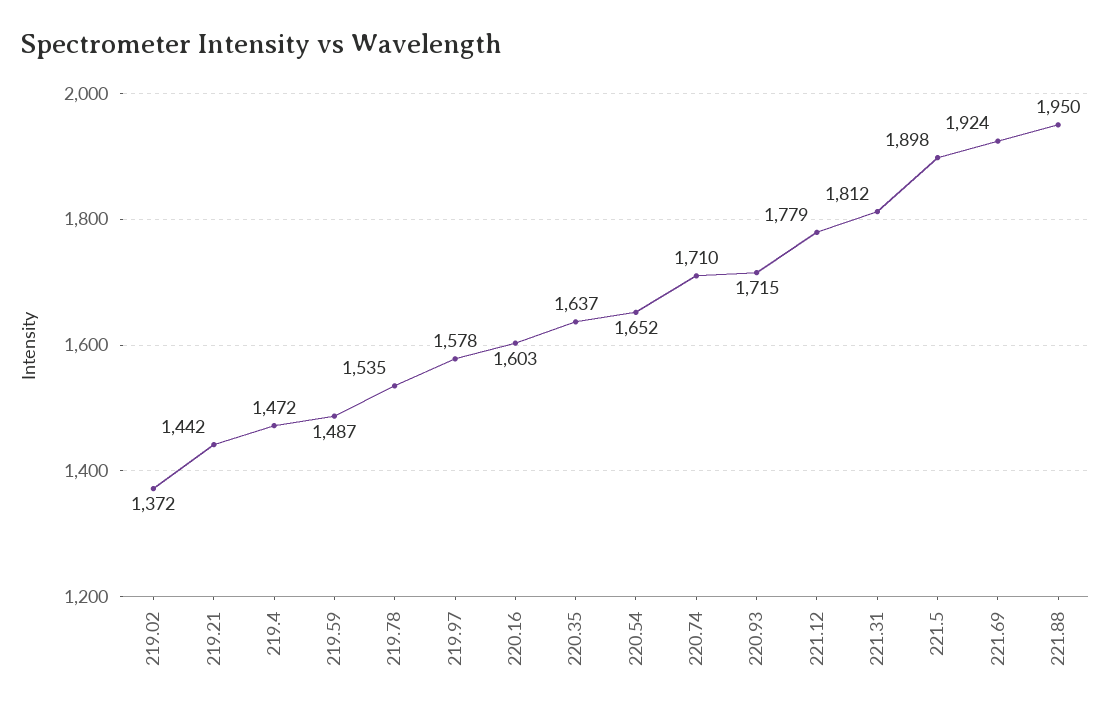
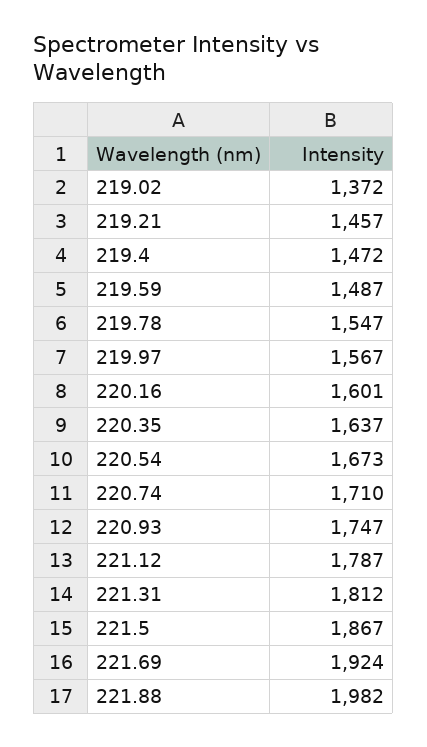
219.21: 1442 -> 1457
219.78: 1535 -> 1547
219.97: 1578 -> 1567
220.16: 1603 -> 1601
220.54: 1652 -> 1673
220.93: 1715 -> 1747
221.12: 1779 -> 1787
221.5: 1898 -> 1867
221.88: 1950 -> 1982

